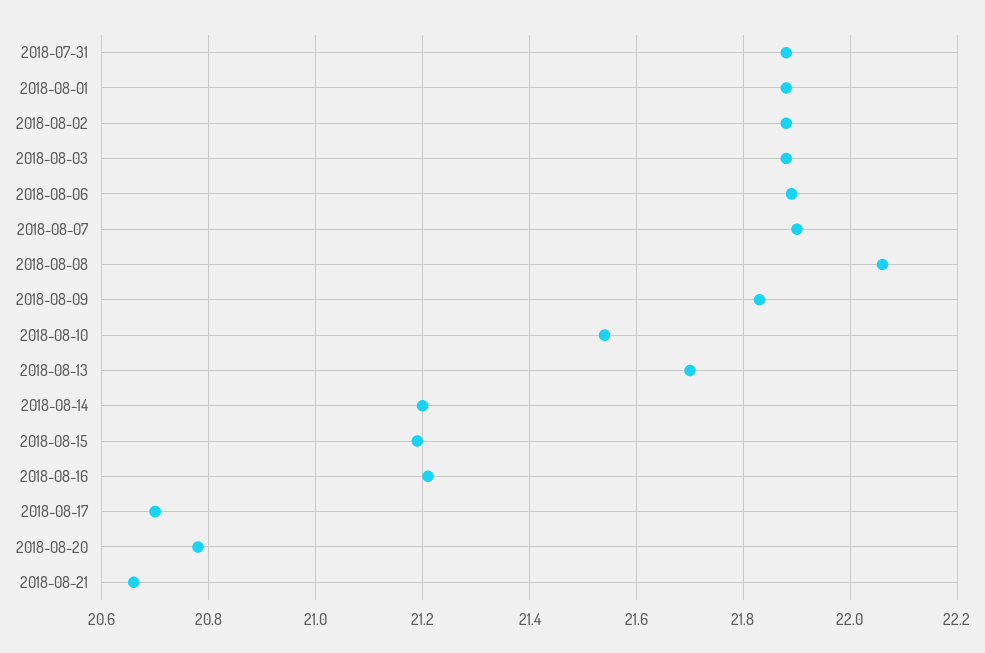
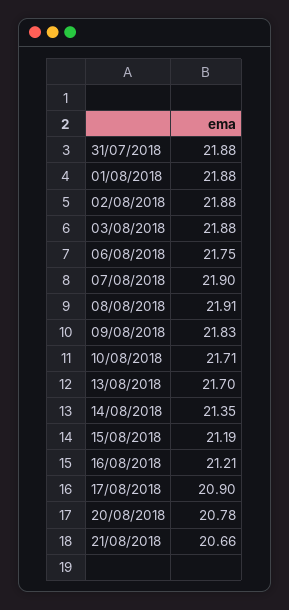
2018-08-06: 21.9 -> 21.75
2018-08-08: 22.05 -> 21.91
2018-08-10: 21.55 -> 21.71
2018-08-14: 21.2 -> 21.35
2018-08-17: 20.7 -> 20.9

